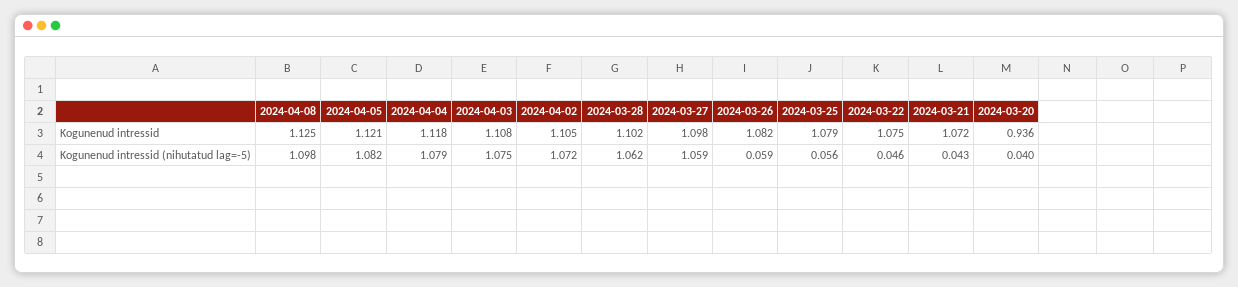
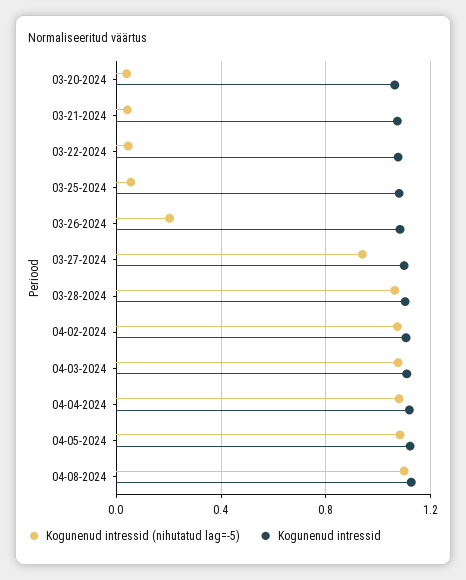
Kogunenud intressid, 2024-03-20: 0.936 -> 1.05
Kogunenud intressid (nihutatud lag=-5), 2024-03-27: 1.059 -> 0.95
Kogunenud intressid (nihutatud lag=-5), 2024-03-26: 0.059 -> 0.2

